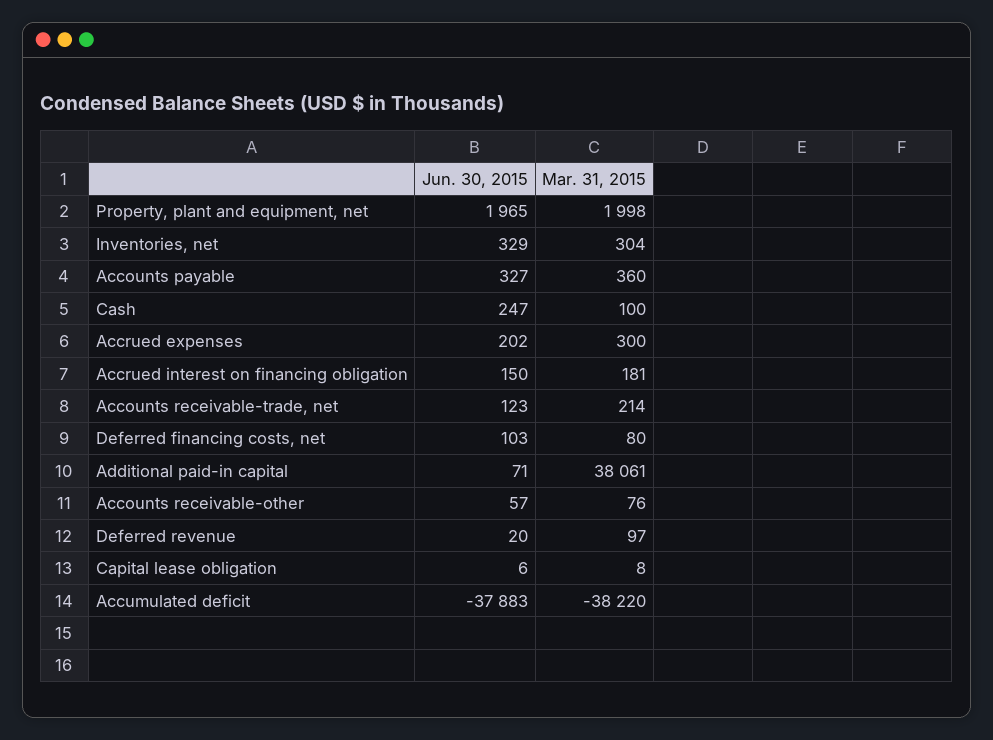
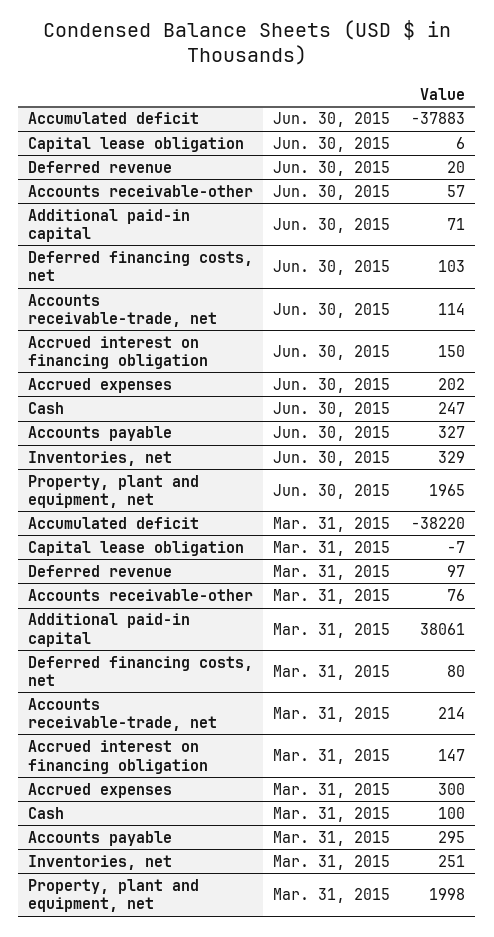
Mar. 31, 2015, Inventories, net: 304 -> 251
Mar. 31, 2015, Accounts payable: 360 -> 295
Mar. 31, 2015, Accrued interest on financing obligation: 181 -> 147
Jun. 30, 2015, Accounts receivable-trade, net: 123 -> 114
Mar. 31, 2015, Capital lease obligation: 8 -> -7

